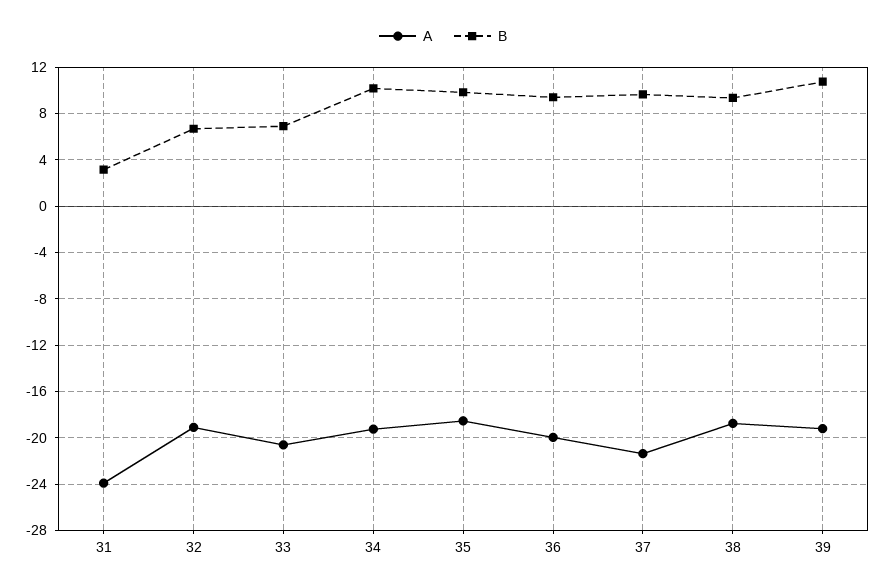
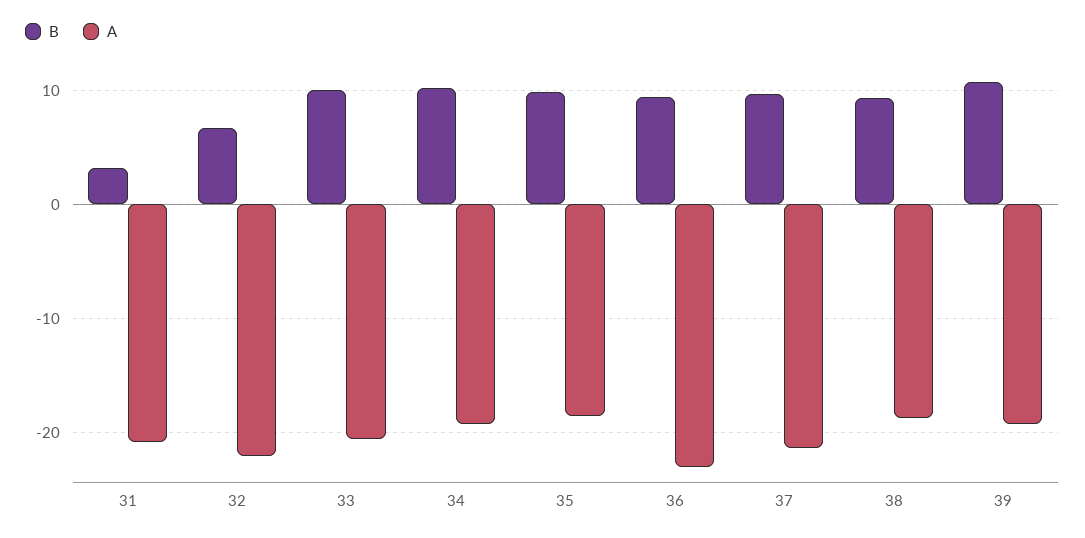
A, 31: -24 -> -21
A, 32: -19 -> -22
B, 33: 7 -> 10
A, 36: -20 -> -23

